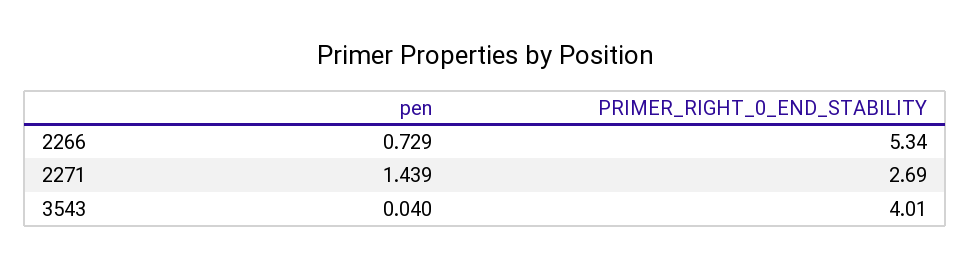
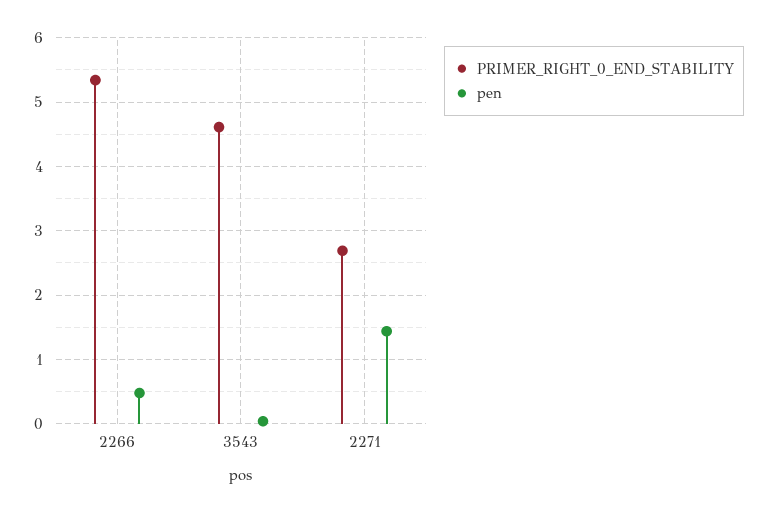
pen, 2266: 0.729 -> 0.5
PRIMER_RIGHT_0_END_STABILITY, 3543: 4.01 -> 4.6

